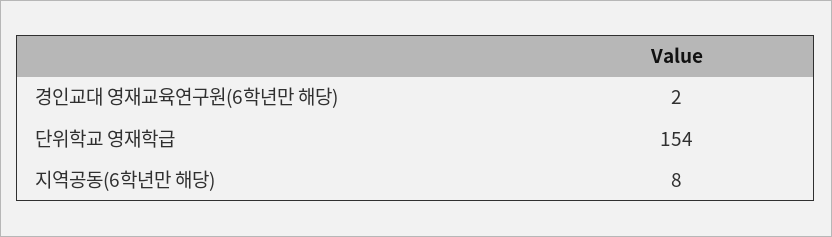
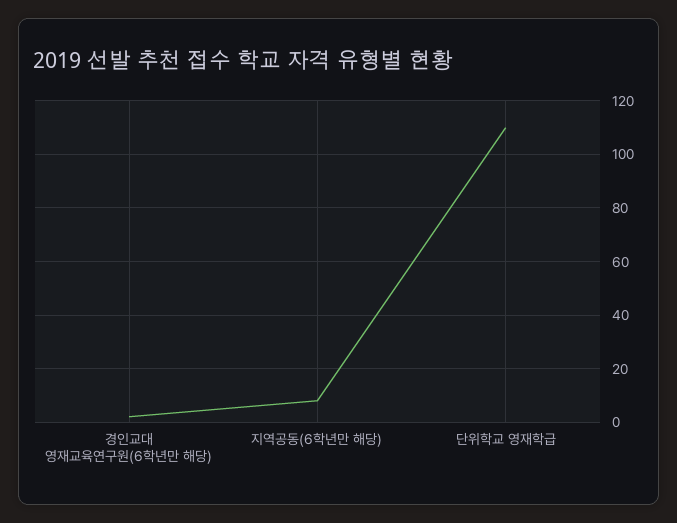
단위학교 영재학급: 154 -> 110

